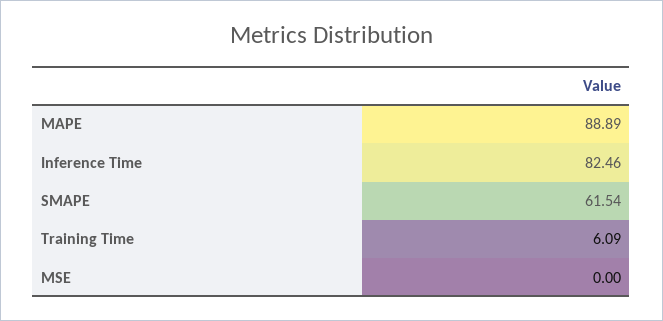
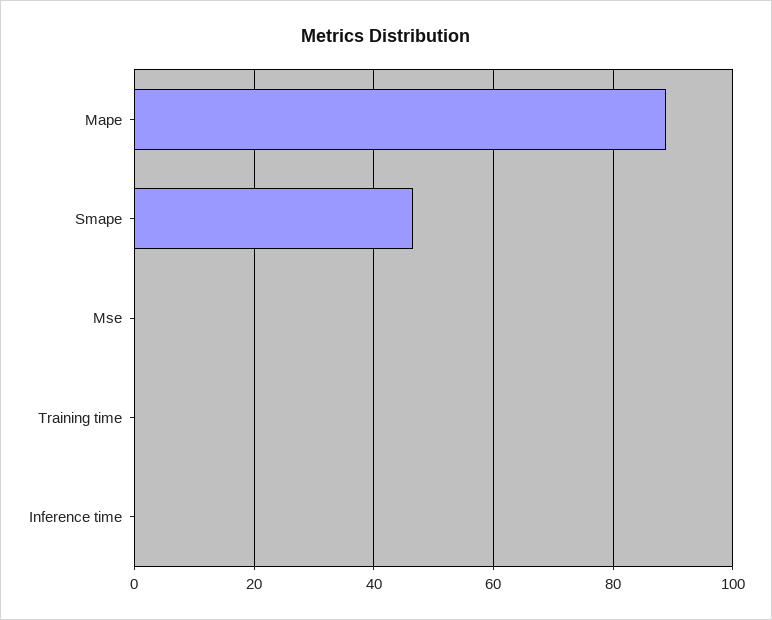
Inference Time: 82.46 -> 0
SMAPE: 61.54 -> 46
Training Time: 6.09 -> 0

